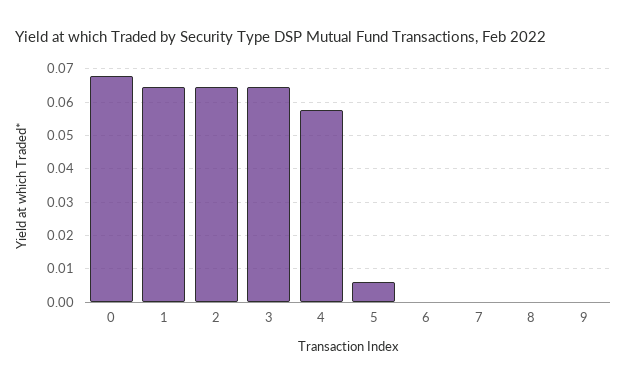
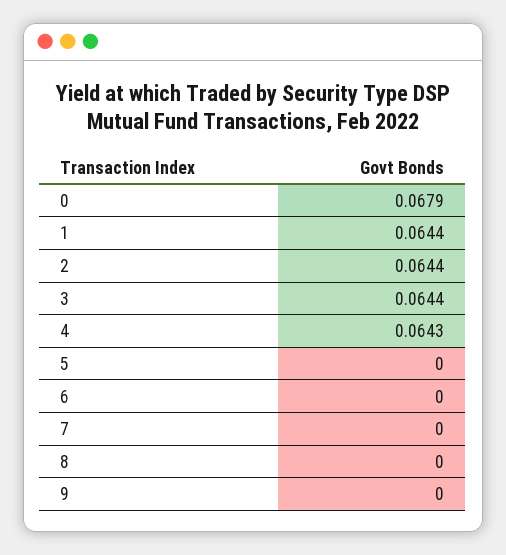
4: 0.058 -> 0.0643
5: 0.006 -> 0

